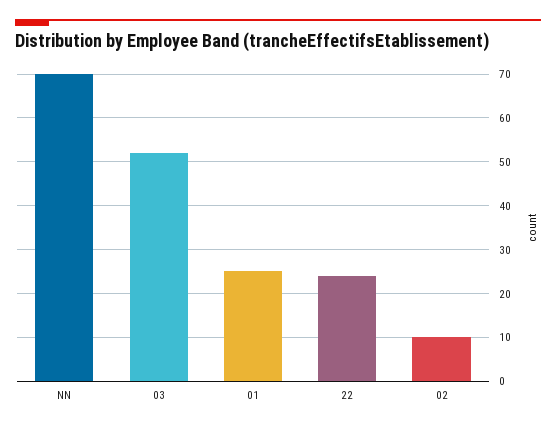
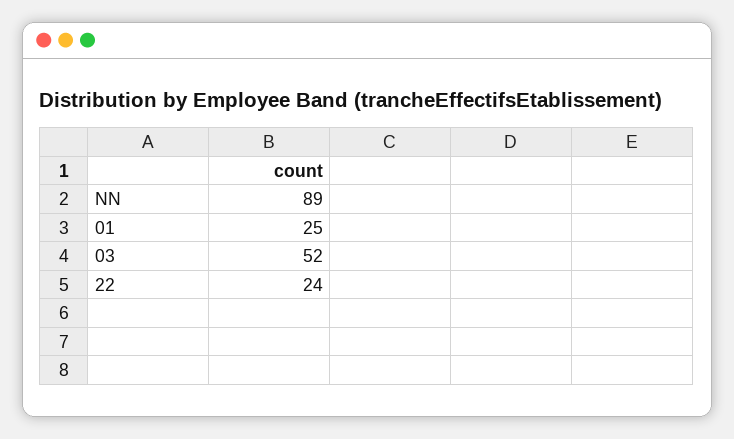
NN: 70 -> 89
02: 10 -> none

